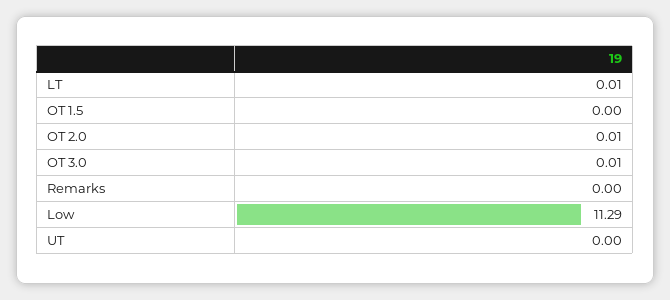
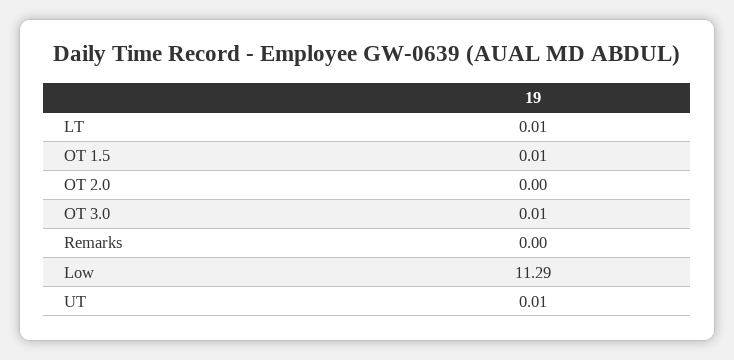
OT 1.5: 0 -> 0.01
OT 2.0: 0.01 -> 0
UT: 0 -> 0.01

